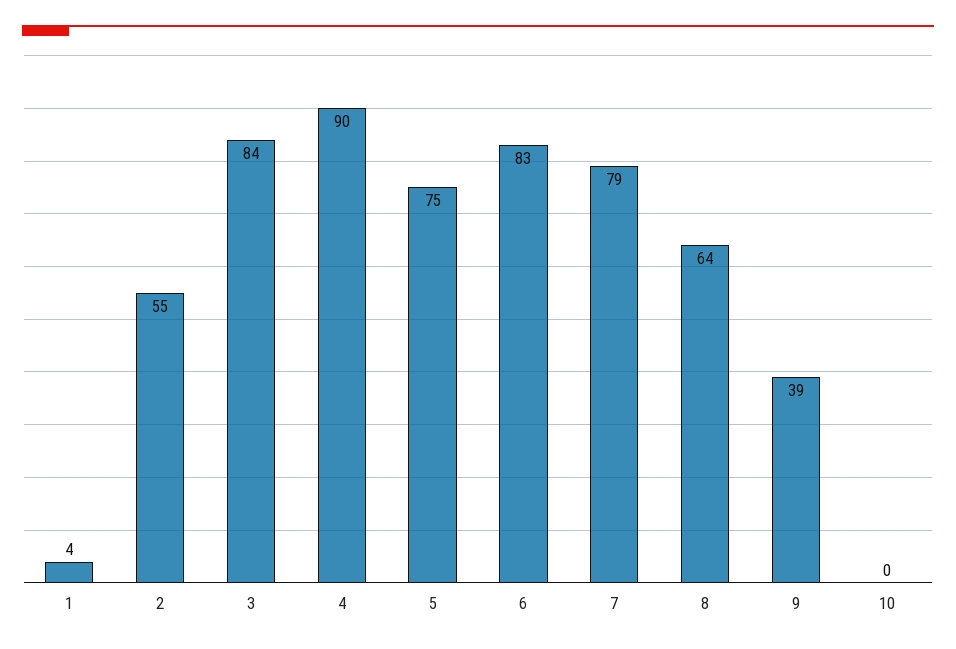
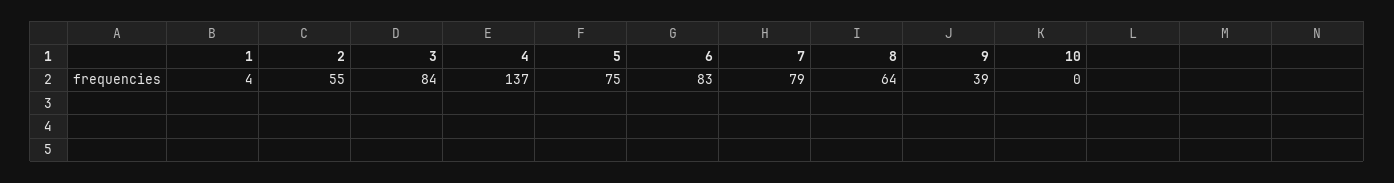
4: 90 -> 137

